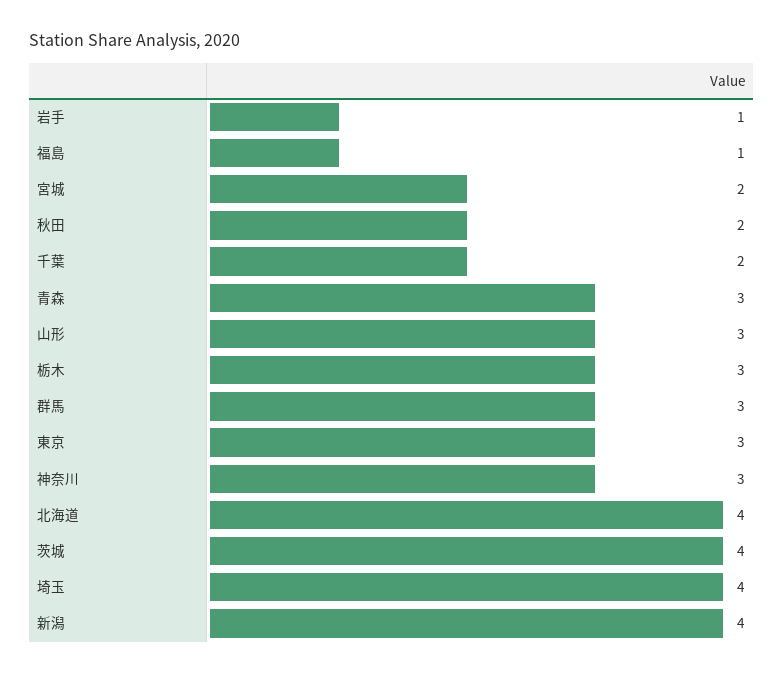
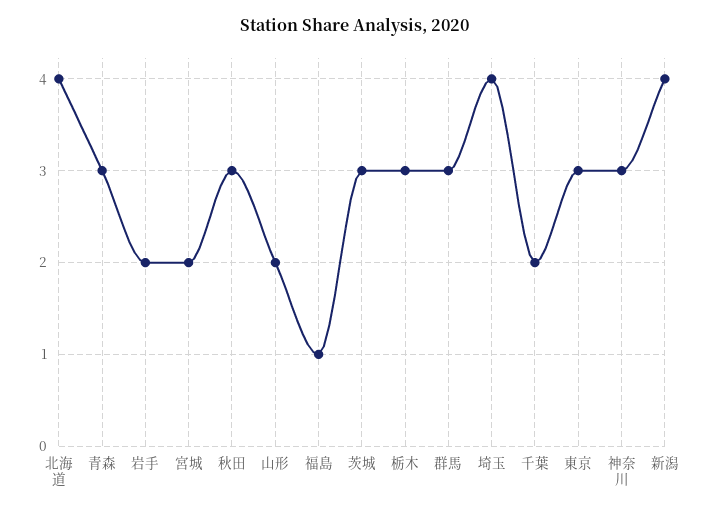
岩手: 1 -> 2
秋田: 2 -> 3
山形: 3 -> 2
茨城: 4 -> 3

